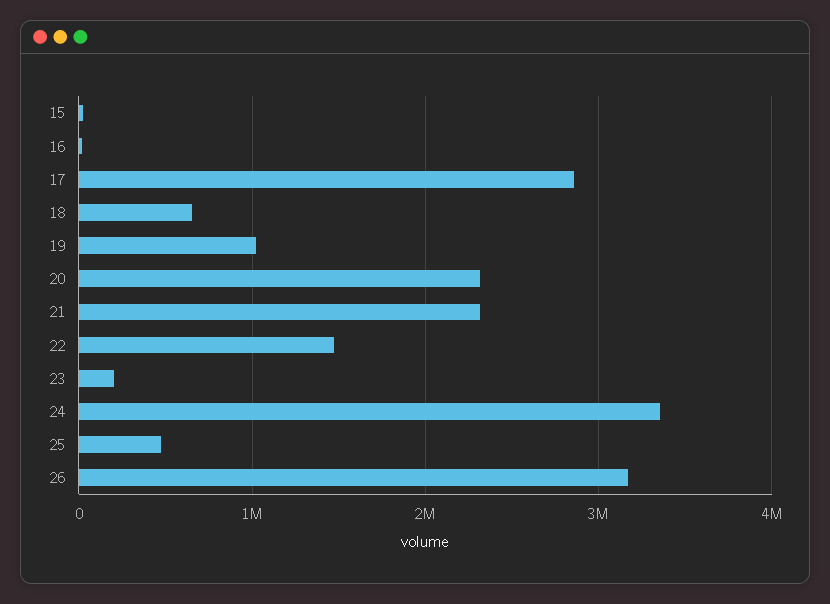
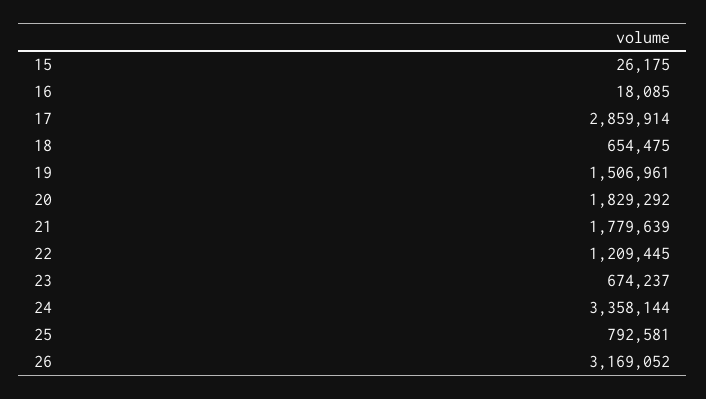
19: 1000000 -> 1506961
20: 2300000 -> 1829292
21: 2300000 -> 1779639
22: 1500000 -> 1209445
23: 200000 -> 674237
25: 500000 -> 792581

